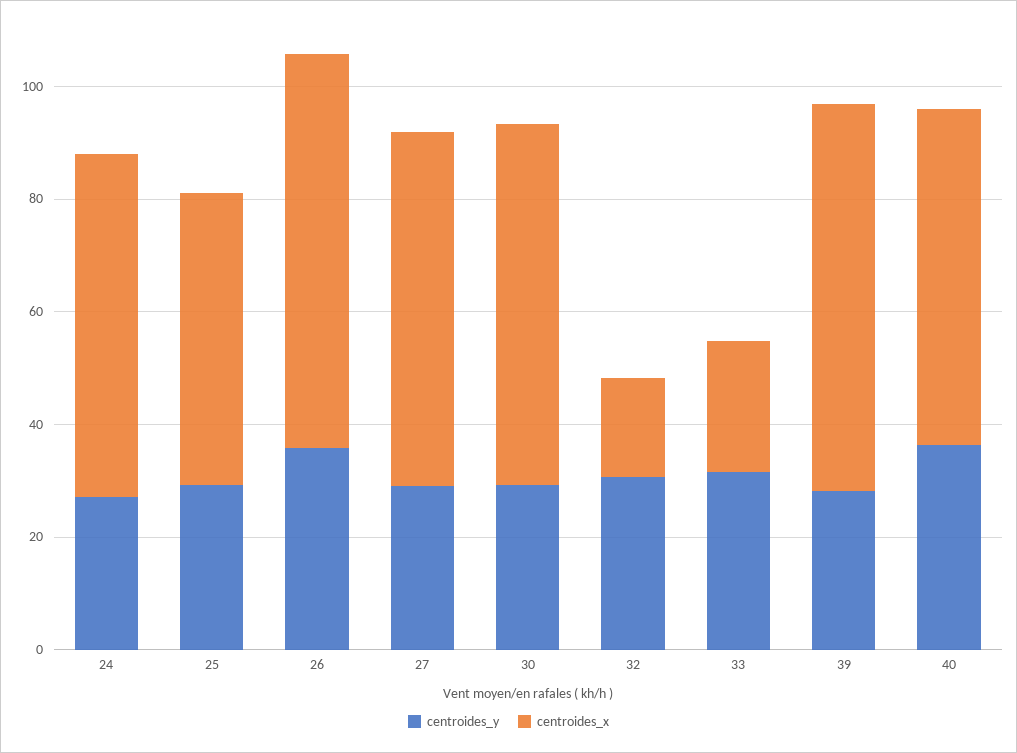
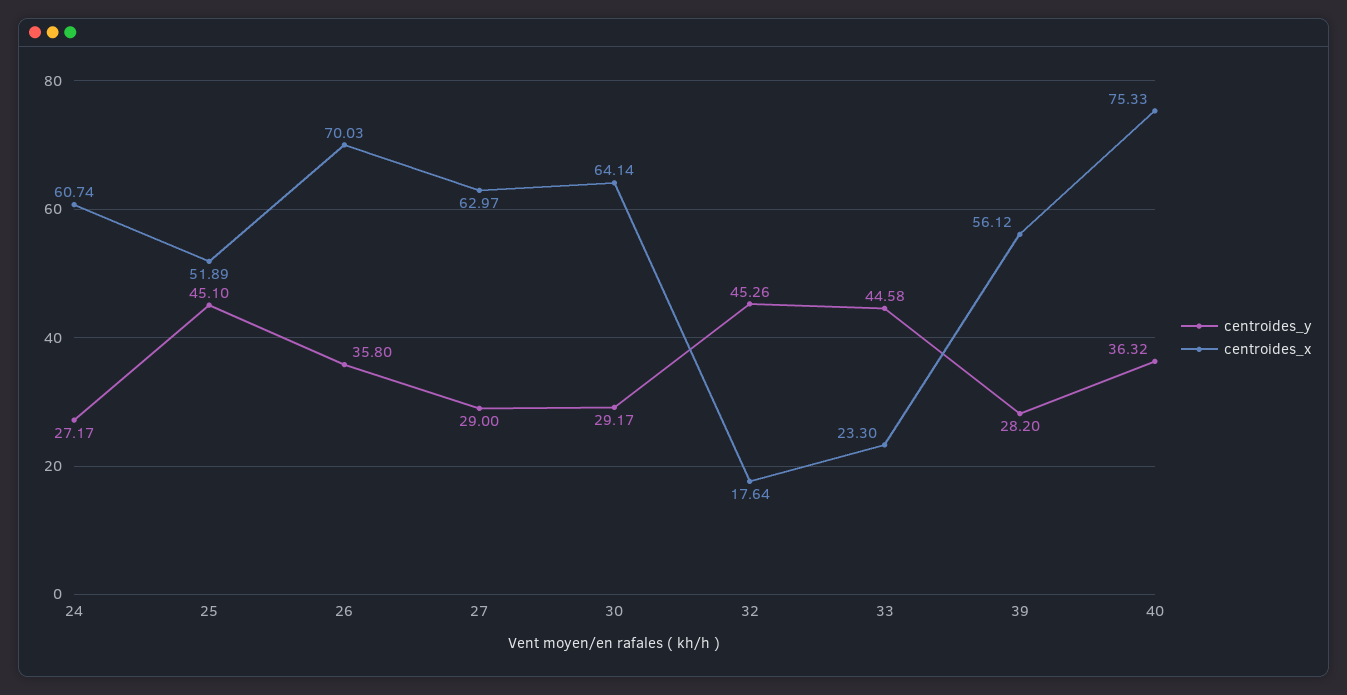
centroides_y, 25: 30 -> 45.1
centroides_y, 32: 30 -> 45.26
centroides_y, 33: 30 -> 44.58
centroides_x, 39: 70 -> 56.12
centroides_x, 40: 60 -> 75.33

